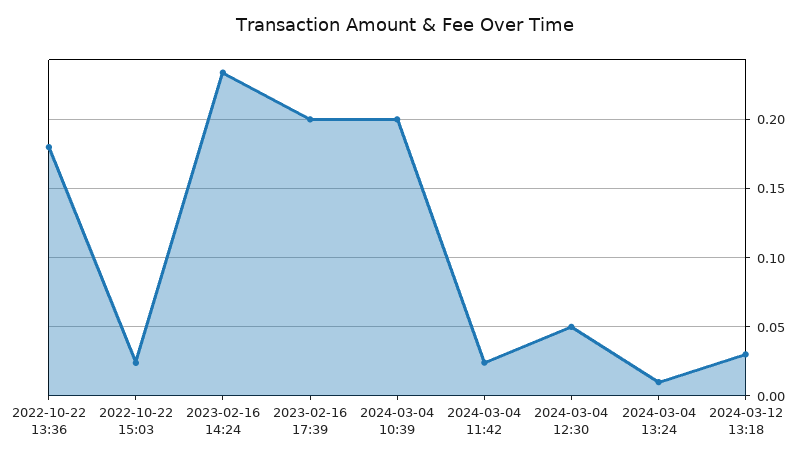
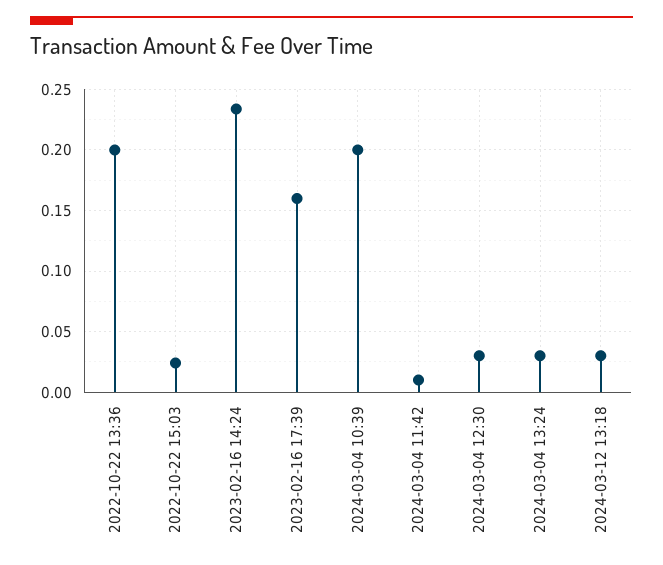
2022-10-22 13:36: 0.18 -> 0.2
2023-02-16 17:39: 0.2 -> 0.16
2024-03-04 11:42: 0.025 -> 0.01
2024-03-04 12:30: 0.05 -> 0.03
2024-03-04 13:24: 0.01 -> 0.03

